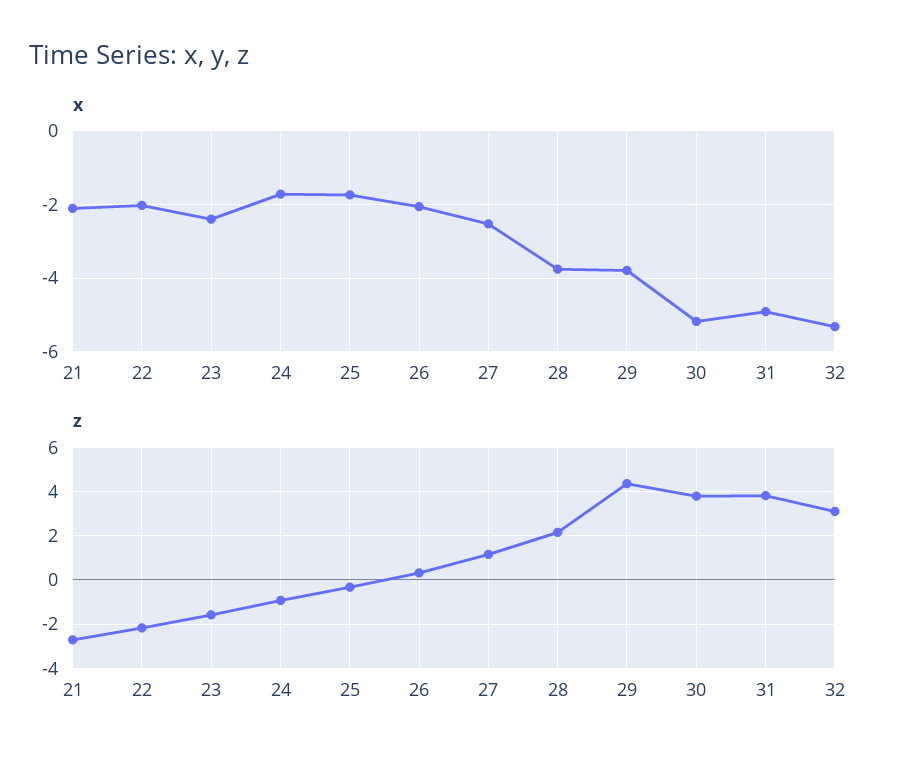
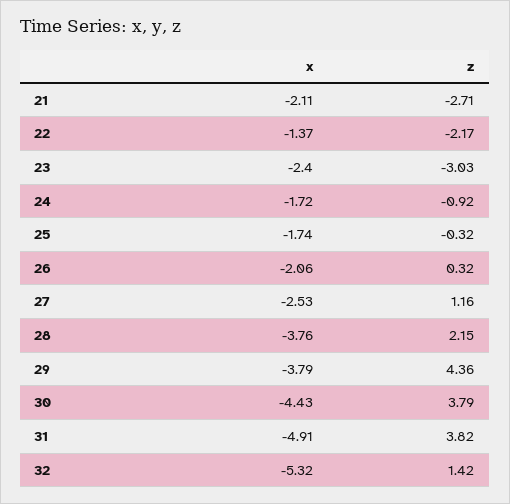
x, 22: -2 -> -1.37
x, 30: -5.2 -> -4.43
z, 23: -1.5 -> -3.03
z, 32: 3 -> 1.42

